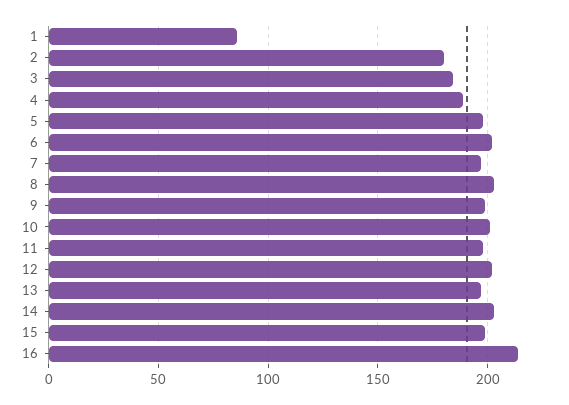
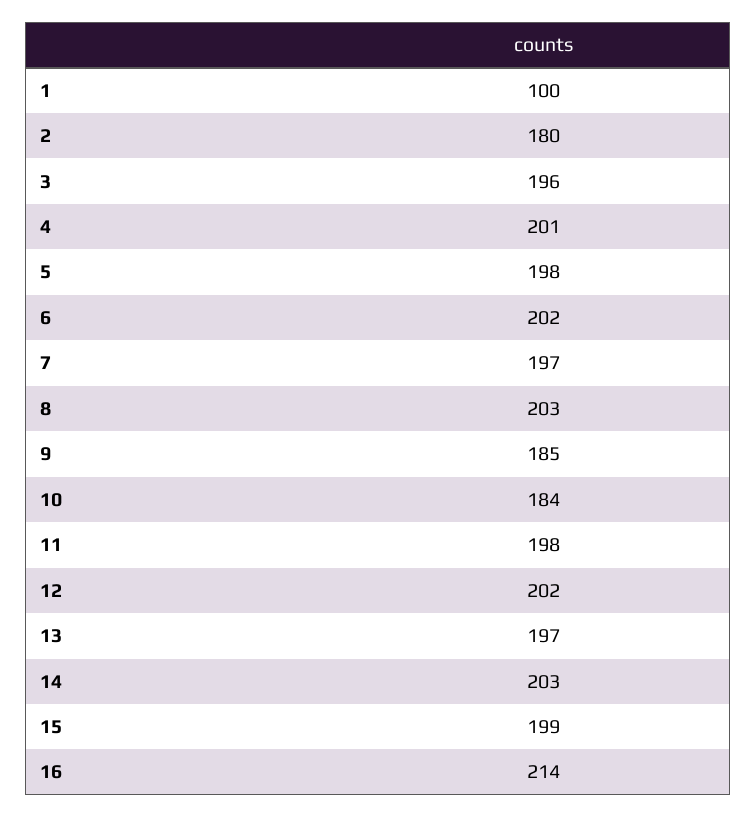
1: 85 -> 100
3: 185 -> 196
4: 190 -> 201
9: 200 -> 185
10: 200 -> 184

